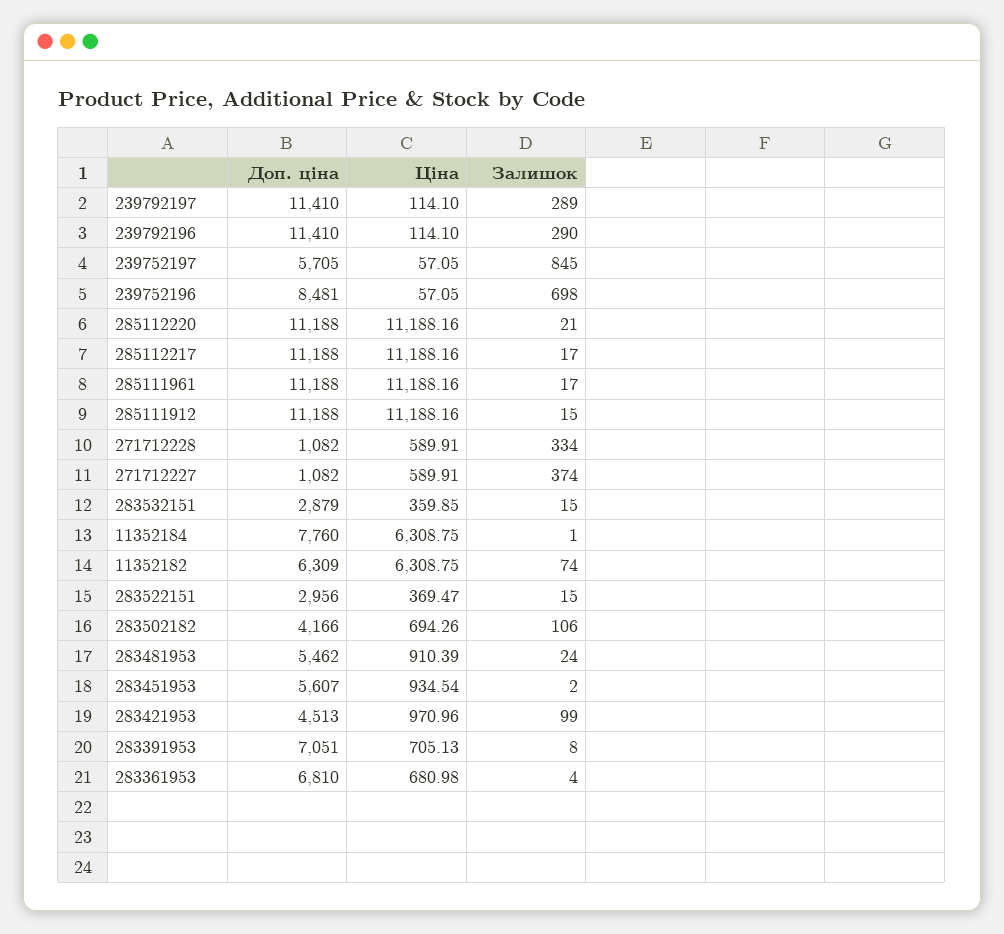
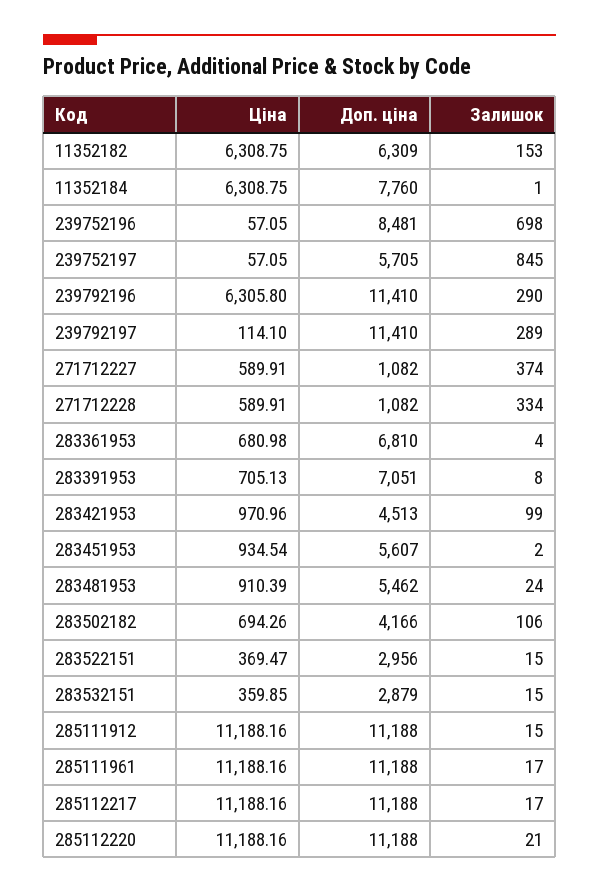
Ціна, 239792196: 114.1 -> 6305.8
Залишок, 11352182: 74 -> 153

